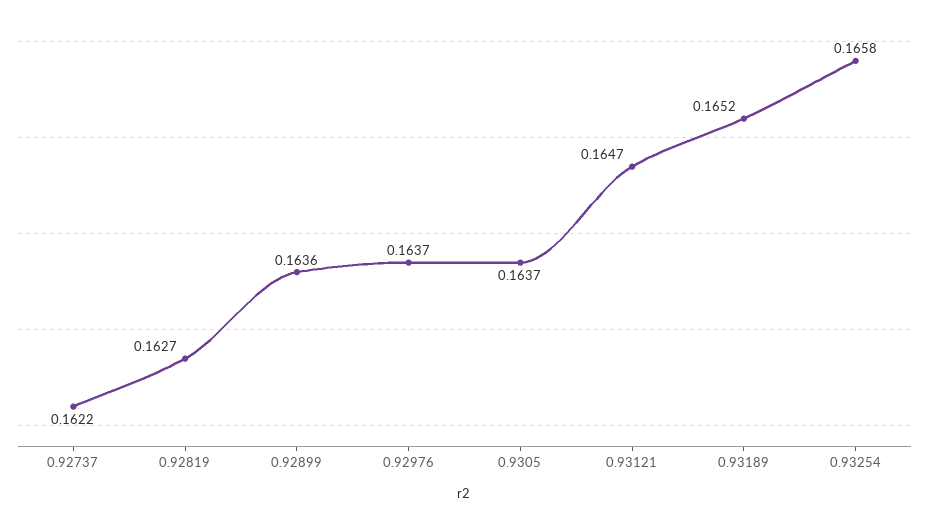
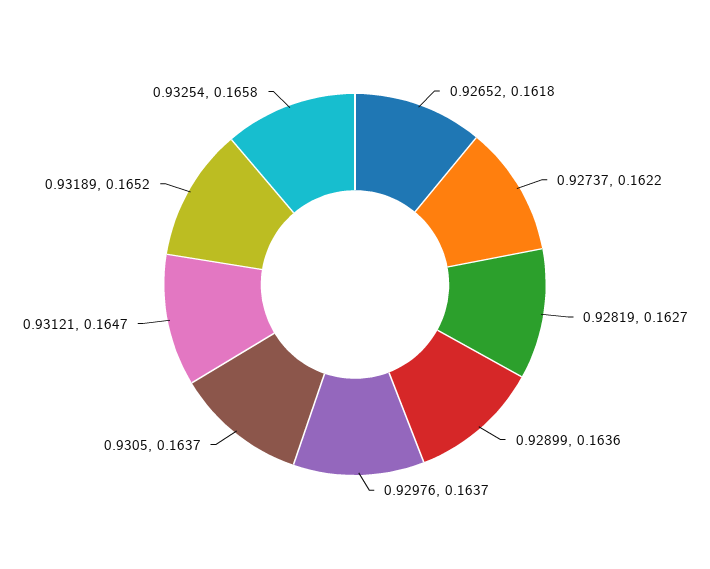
0.92652: none -> 0.1618

